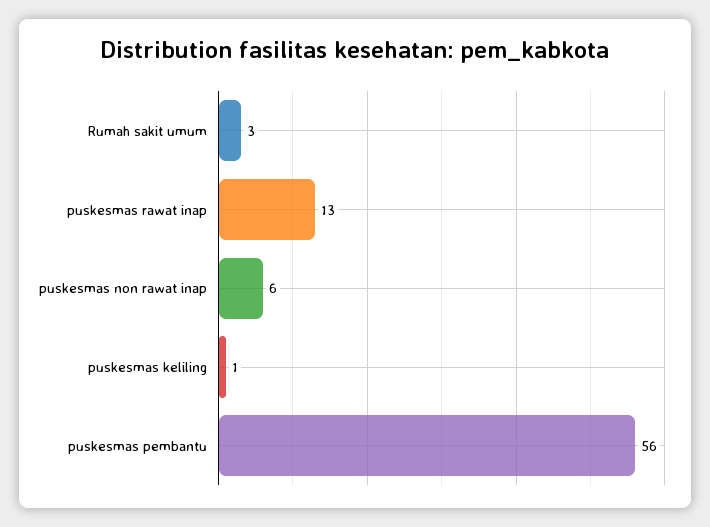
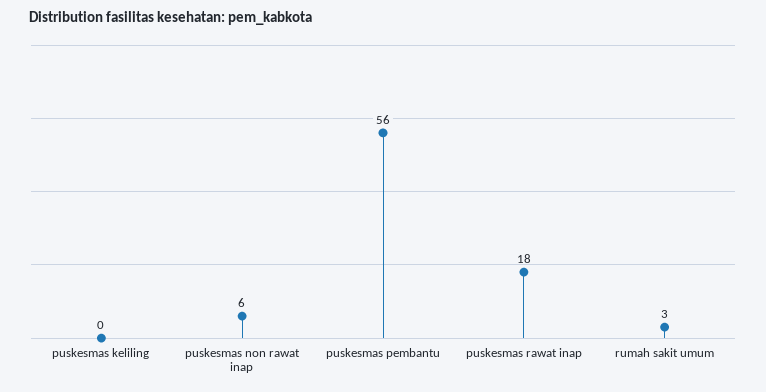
puskesmas rawat inap: 13 -> 18
puskesmas keliling: 1 -> 0

